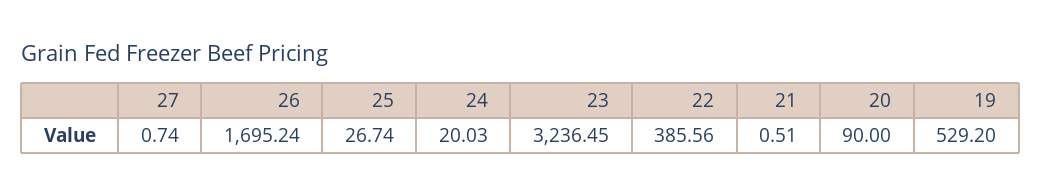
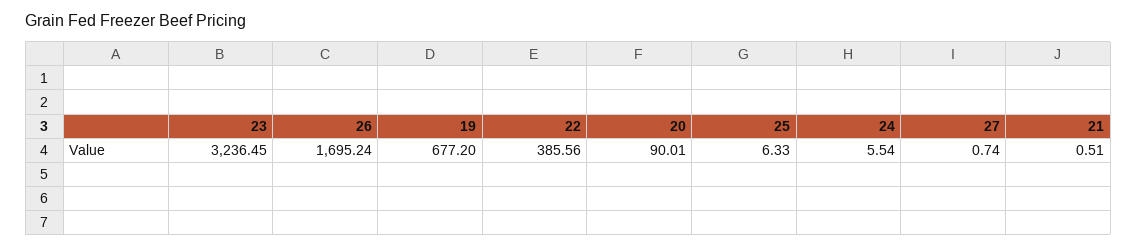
25: 26.74 -> 6.33
24: 20.03 -> 5.54
20: 90 -> 90.01
19: 529.2 -> 677.2

